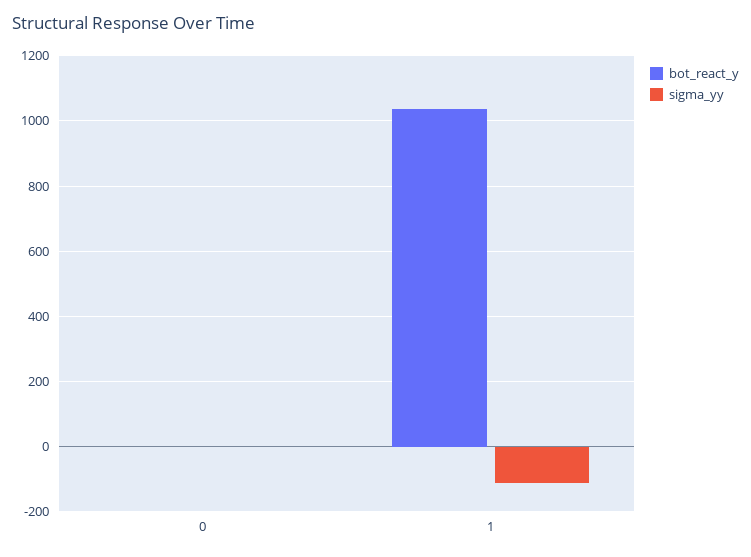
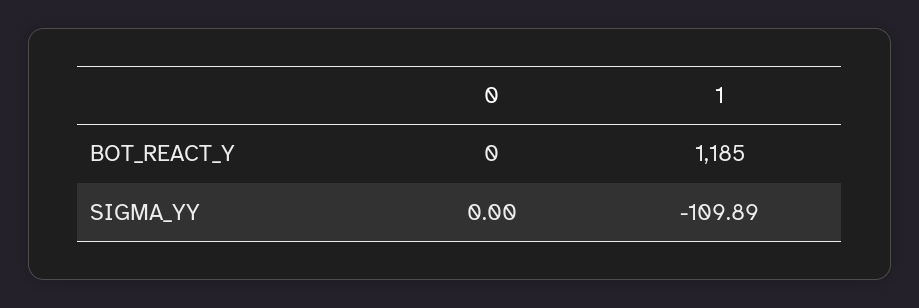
bot_react_y, 1: 1040 -> 1185

